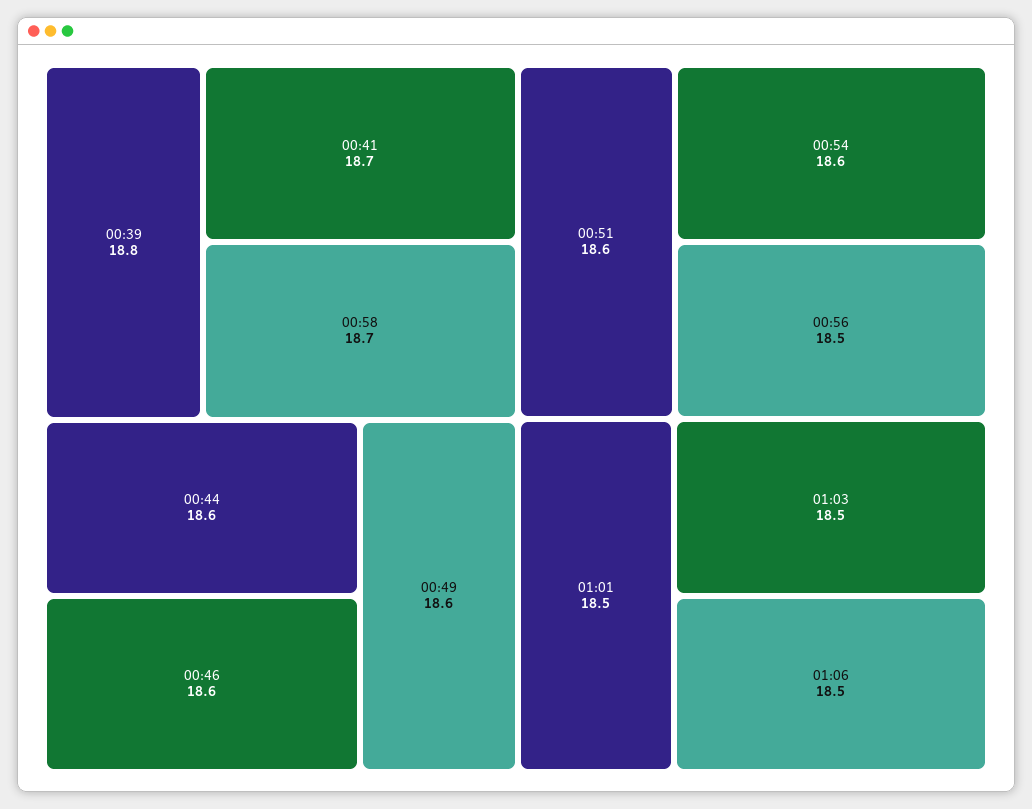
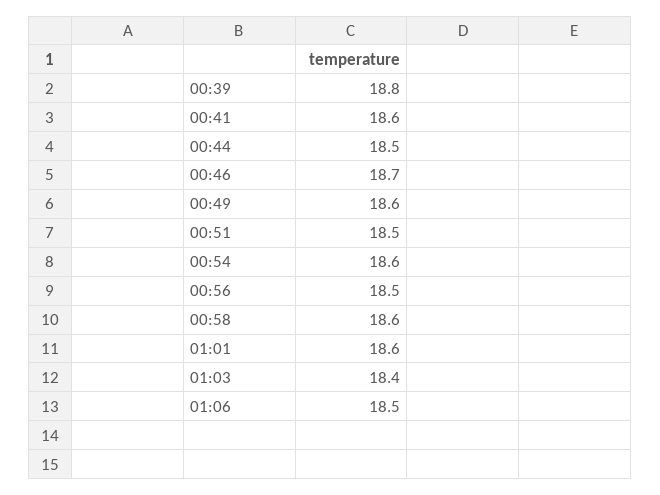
00:41: 18.7 -> 18.6
00:58: 18.7 -> 18.6
00:44: 18.6 -> 18.5
00:46: 18.6 -> 18.7
00:51: 18.6 -> 18.5
01:01: 18.5 -> 18.6
01:03: 18.5 -> 18.4

